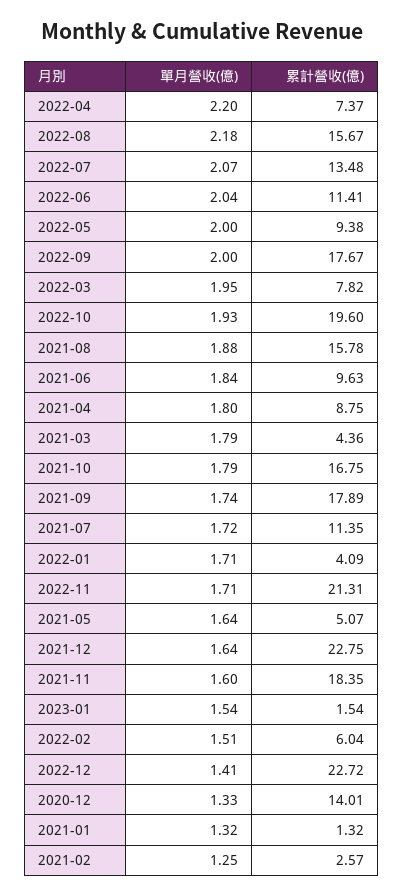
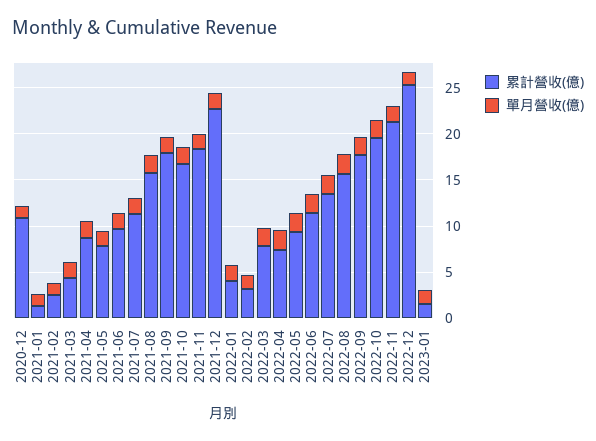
累計營收(億), 2021-05: 5.07 -> 8
累計營收(億), 2022-02: 6.04 -> 3
累計營收(億), 2022-12: 22.72 -> 25
累計營收(億), 2020-12: 14.01 -> 11

